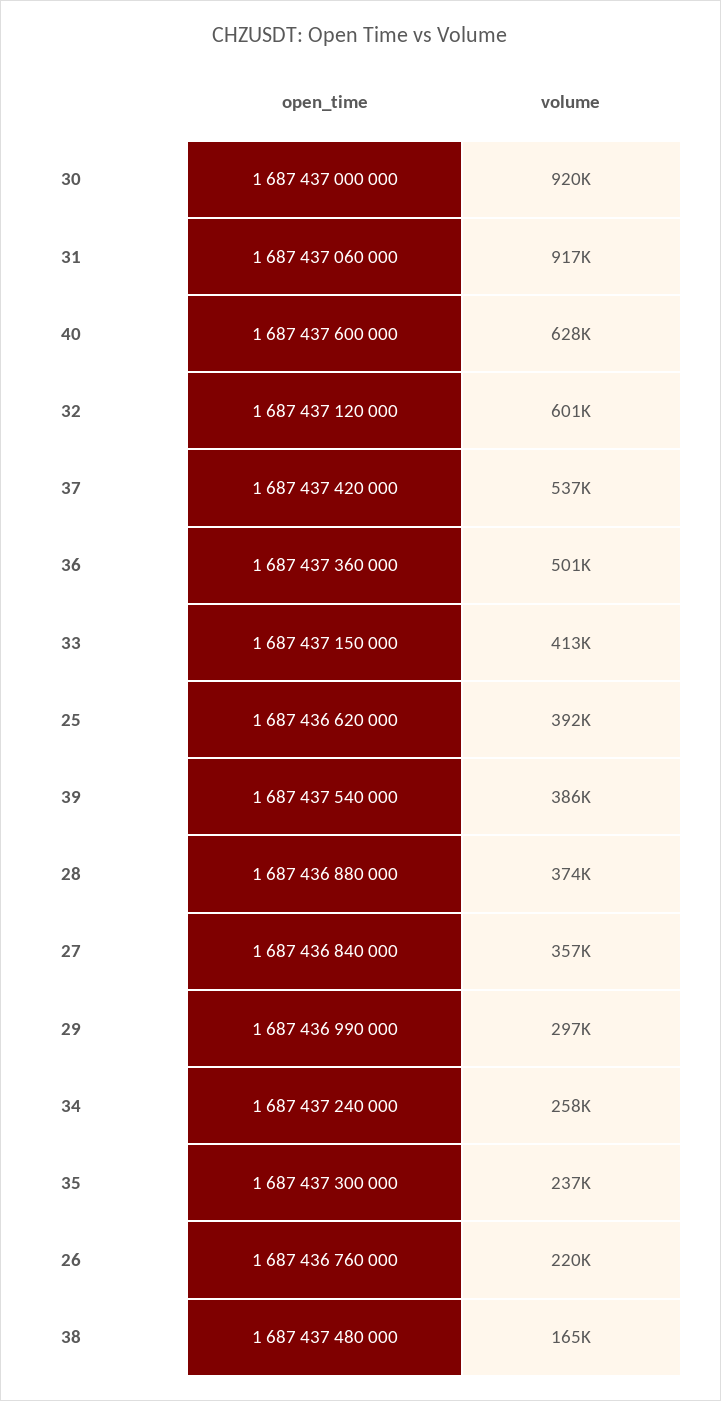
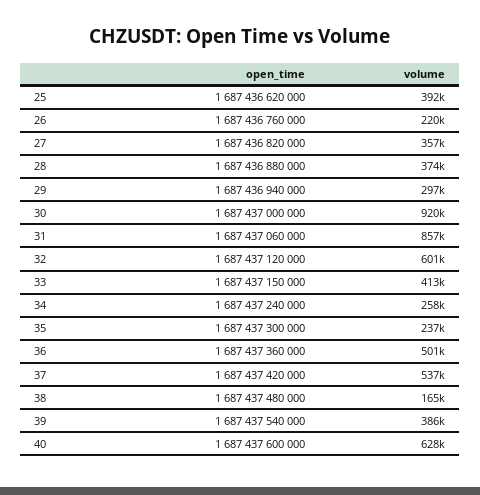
volume, 31: 917000 -> 857000
open_time, 27: 1687436840000 -> 1687436820000
open_time, 29: 1687436990000 -> 1687436940000

